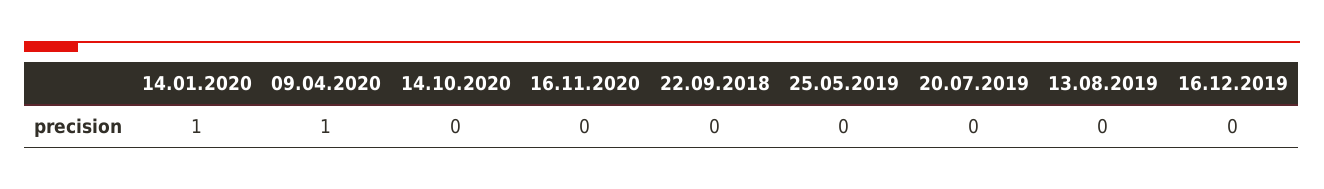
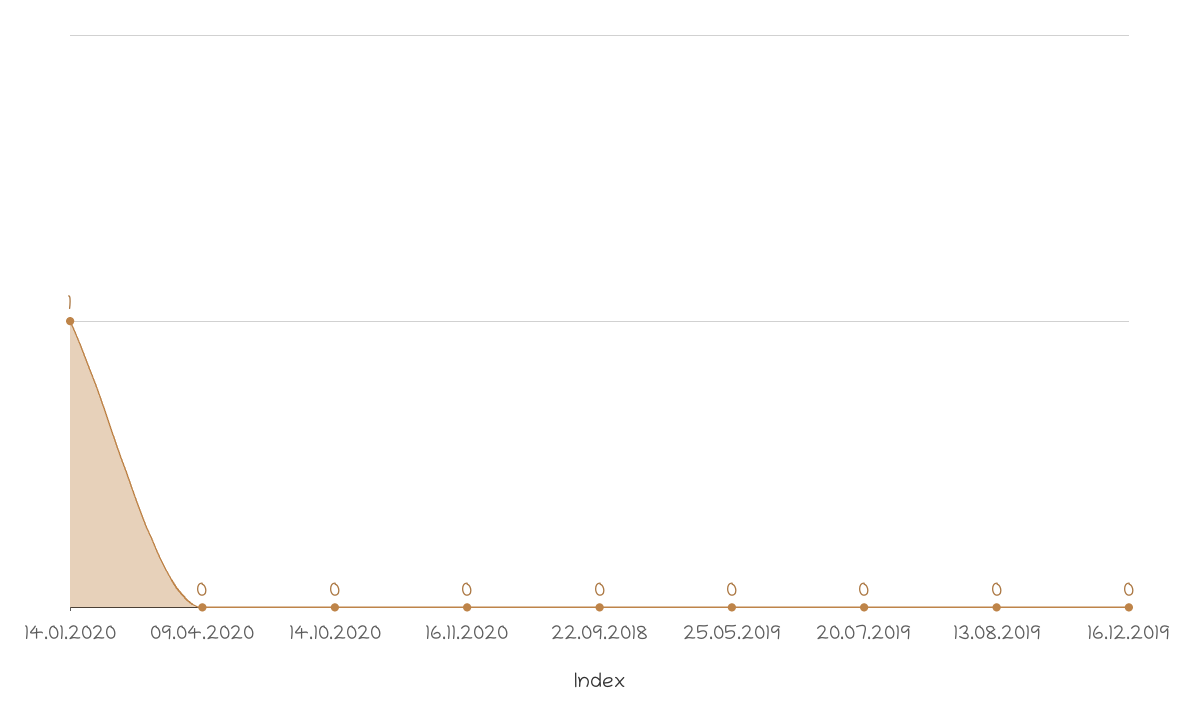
09.04.2020: 1 -> 0

